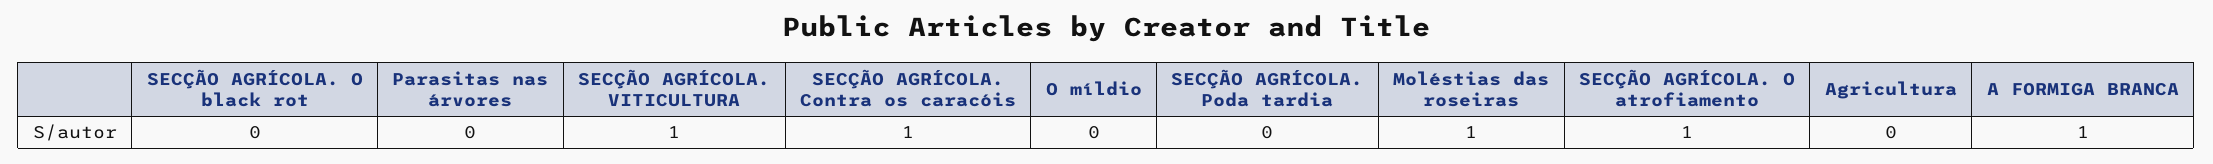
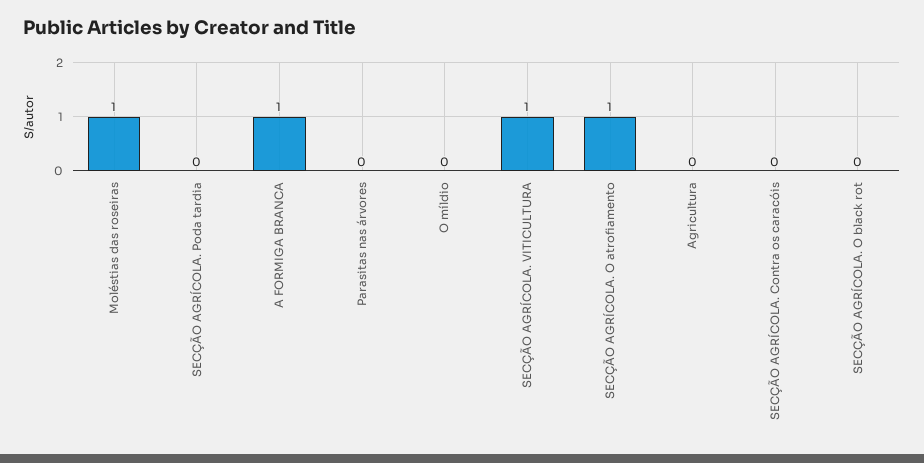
SECÇÃO AGRÍCOLA. Contra os caracóis: 1 -> 0

